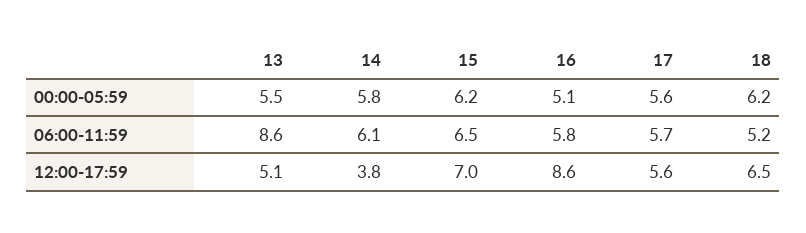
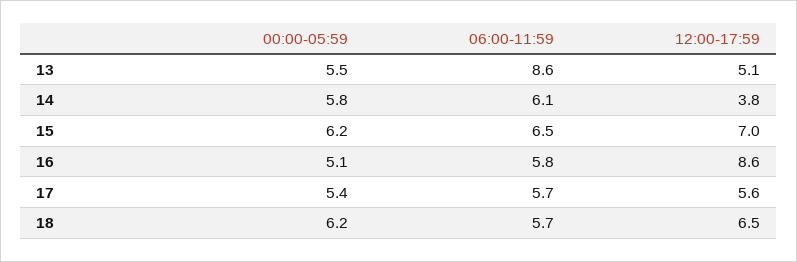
17, 00:00-05:59: 5.6 -> 5.4
18, 06:00-11:59: 5.2 -> 5.7

